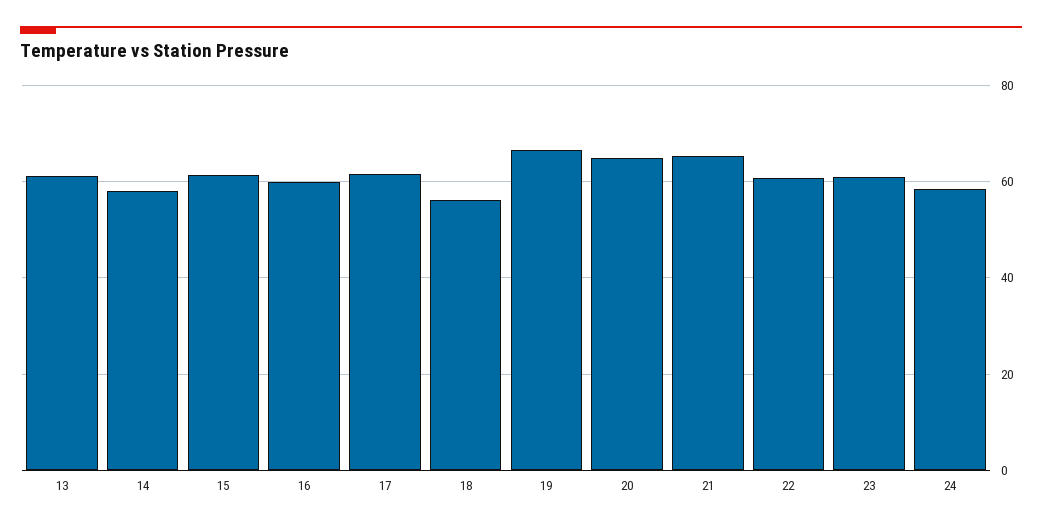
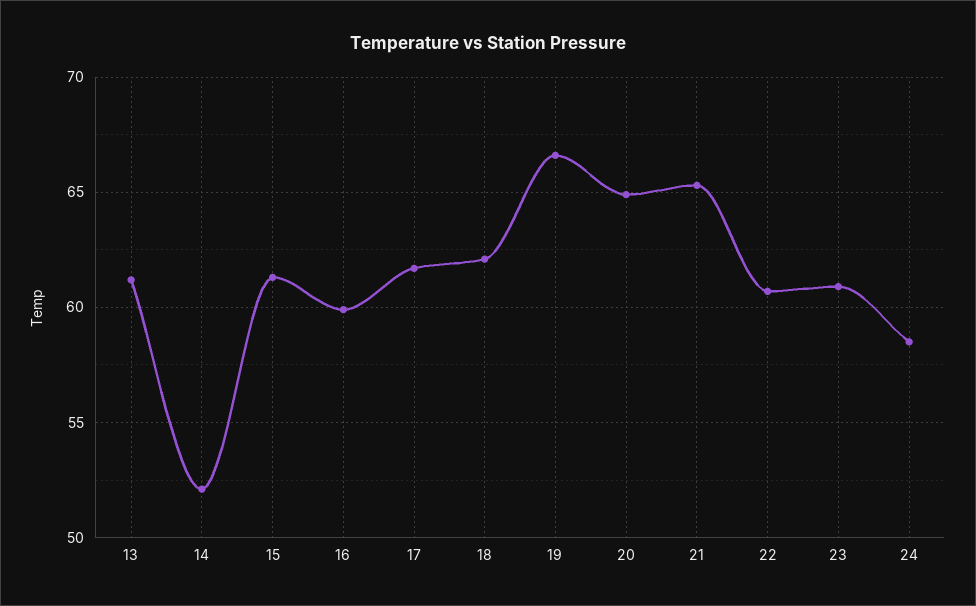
14: 58 -> 52
18: 56 -> 62

